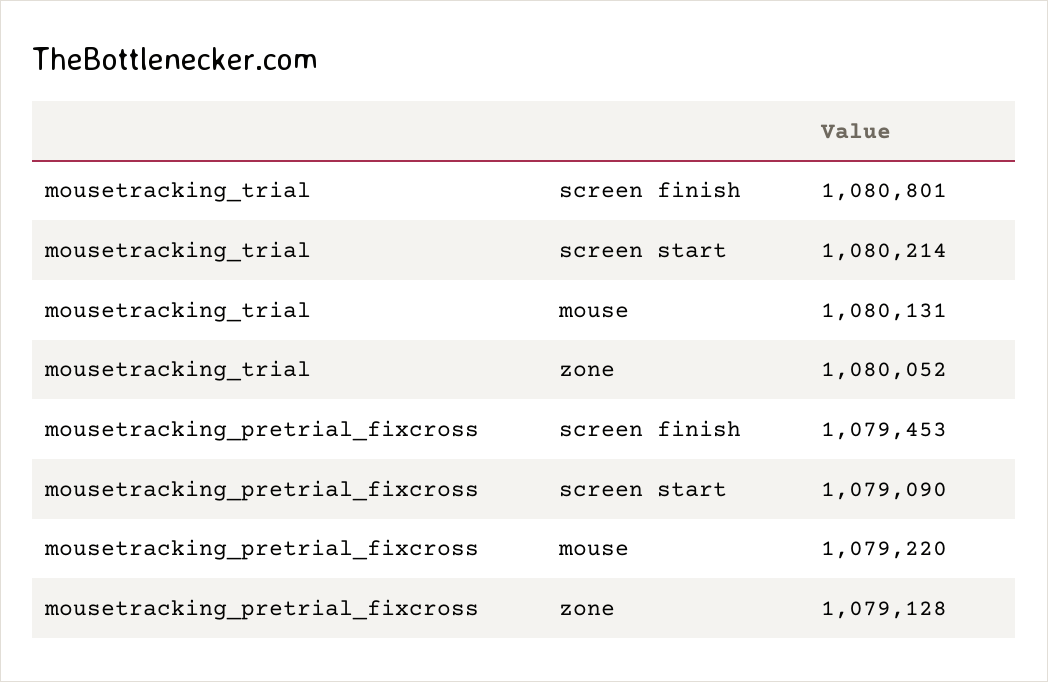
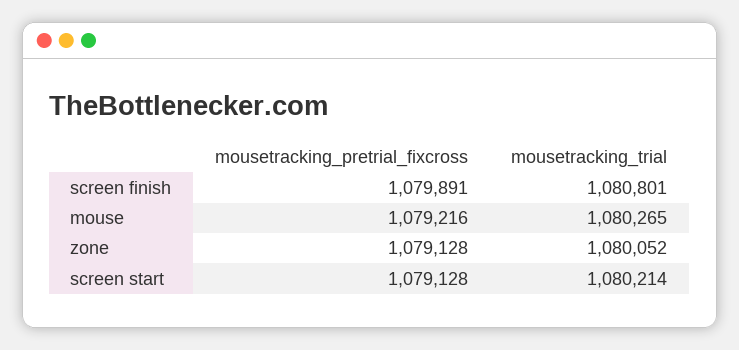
mousetracking_trial, mouse: 1080131 -> 1080265
mousetracking_pretrial_fixcross, screen finish: 1079453 -> 1079891
mousetracking_pretrial_fixcross, screen start: 1079090 -> 1079128
mousetracking_pretrial_fixcross, mouse: 1079220 -> 1079216

